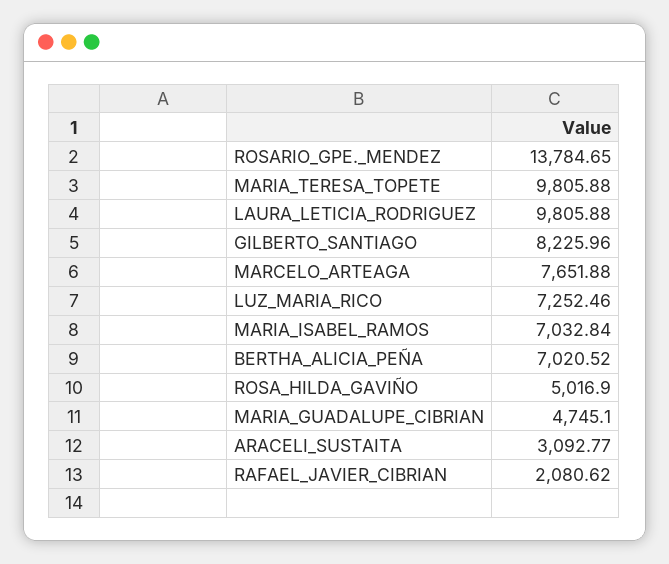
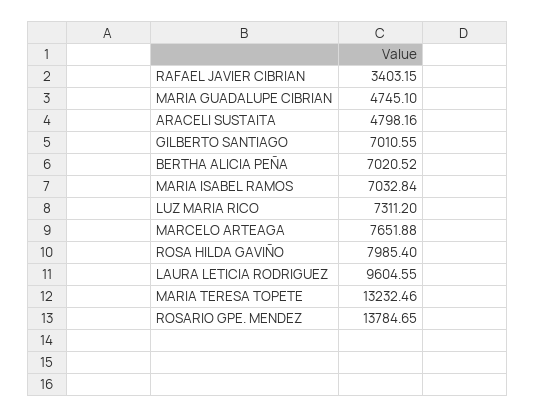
MARIA_TERESA_TOPETE: 9805.88 -> 13232.46
LAURA_LETICIA_RODRIGUEZ: 9805.88 -> 9604.55
GILBERTO_SANTIAGO: 8225.96 -> 7010.55
LUZ_MARIA_RICO: 7252.46 -> 7311.2
ROSA_HILDA_GAVIÑO: 5016.9 -> 7985.4
ARACELI_SUSTAITA: 3092.77 -> 4798.16
RAFAEL_JAVIER_CIBRIAN: 2080.62 -> 3403.15

